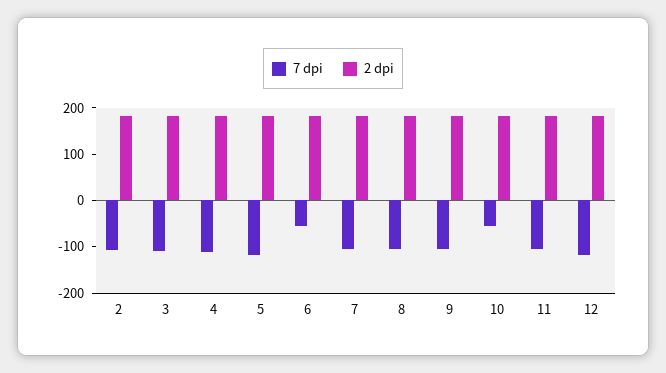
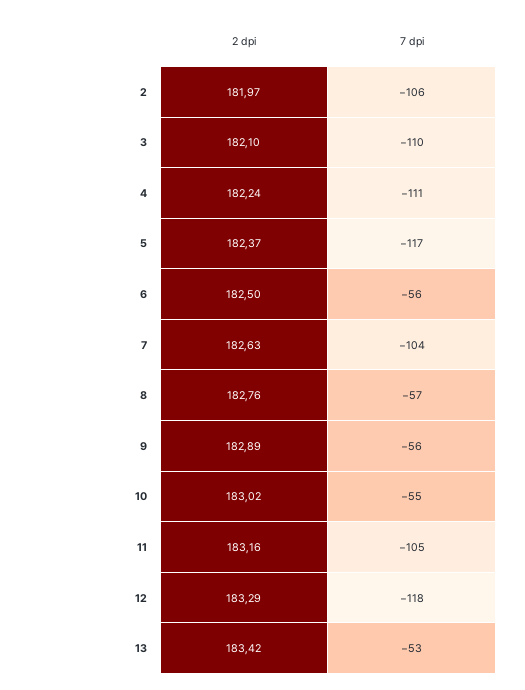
7 dpi, 8: -100 -> -57
7 dpi, 9: -100 -> -56
2 dpi, 13: none -> 183.42
7 dpi, 13: none -> -53

